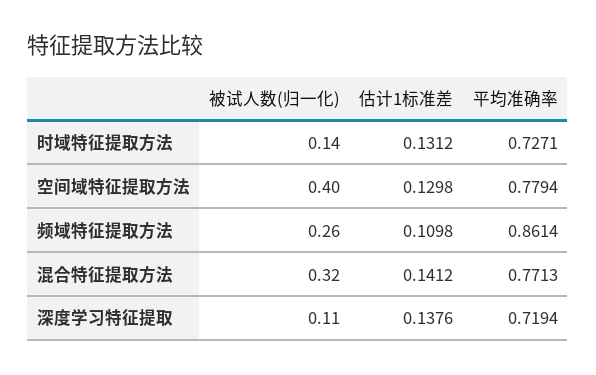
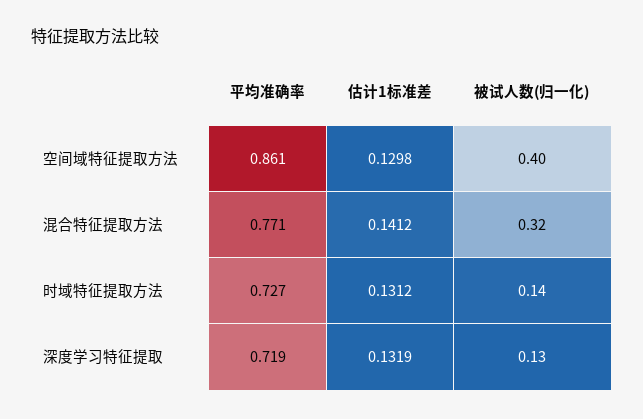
平均准确率, 空间域特征提取方法: 0.7794 -> 0.861
被试人数(归一化), 频域特征提取方法: 0.26 -> none
估计1标准差, 频域特征提取方法: 0.1098 -> none
平均准确率, 频域特征提取方法: 0.8614 -> none
被试人数(归一化), 深度学习特征提取: 0.11 -> 0.13
估计1标准差, 深度学习特征提取: 0.1376 -> 0.1319

